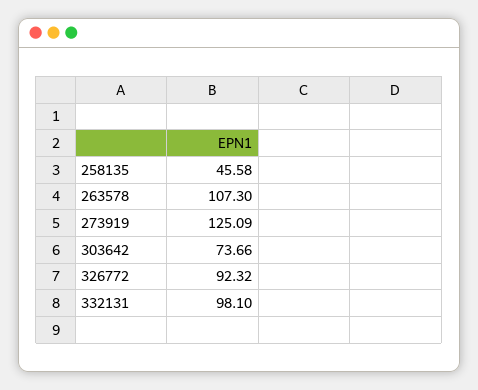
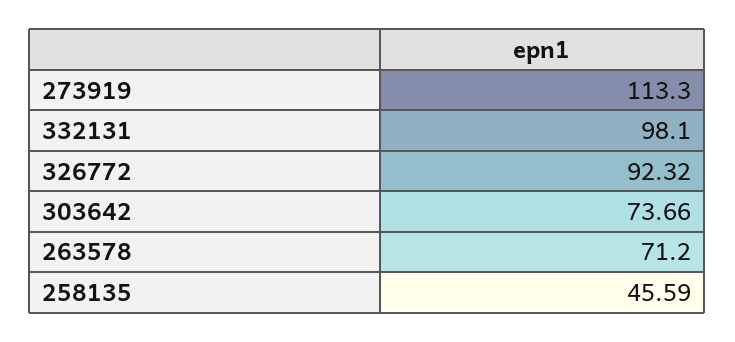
258135: 45.58 -> 45.59
263578: 107.3 -> 71.2
273919: 125.09 -> 113.3

